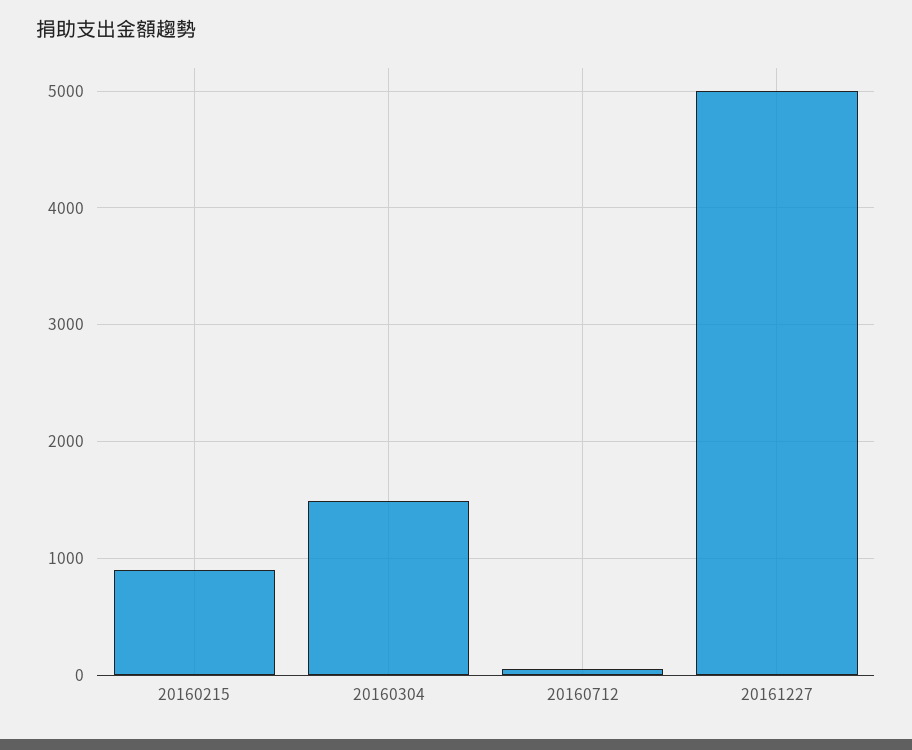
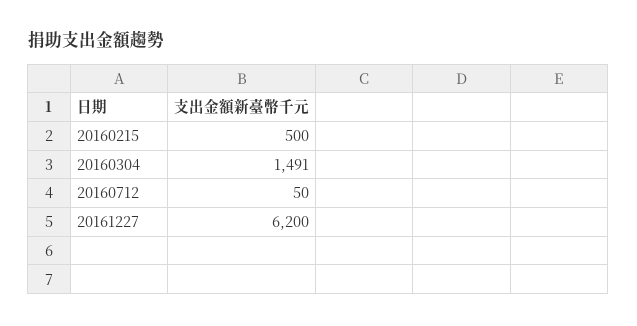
20160215: 900 -> 500
20161227: 5000 -> 6200

